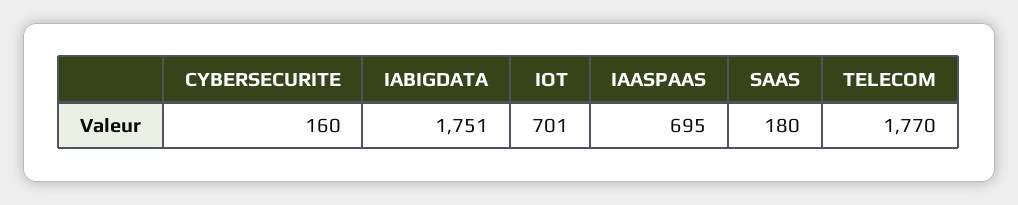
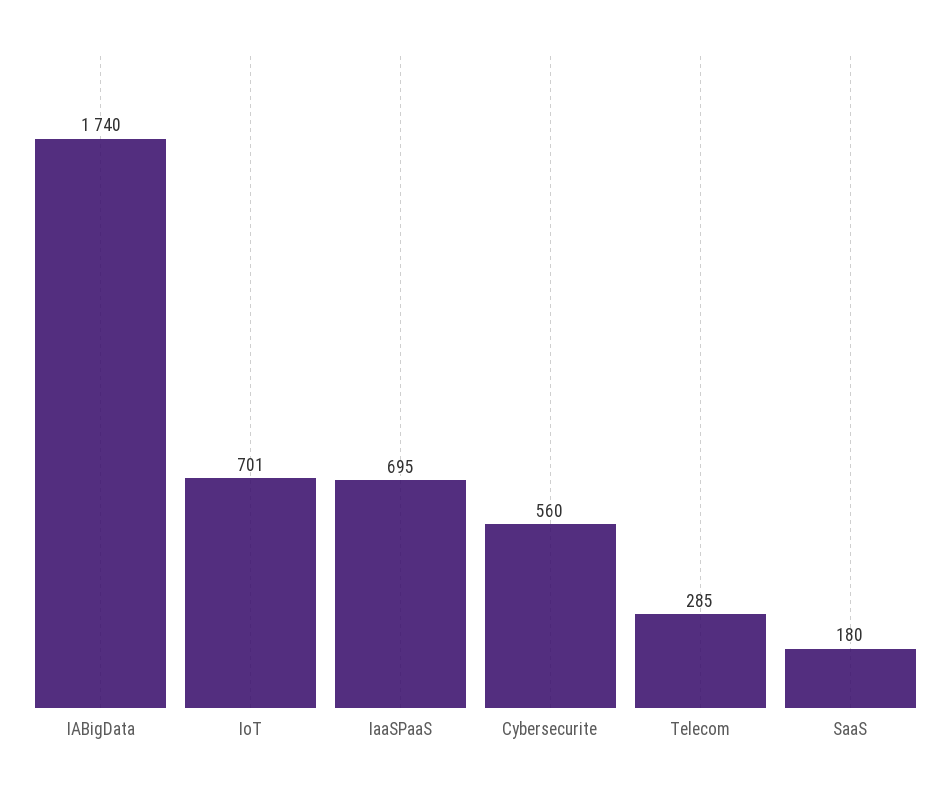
CYBERSECURITE: 160 -> 560
IABIGDATA: 1751 -> 1740
TELECOM: 1770 -> 285

